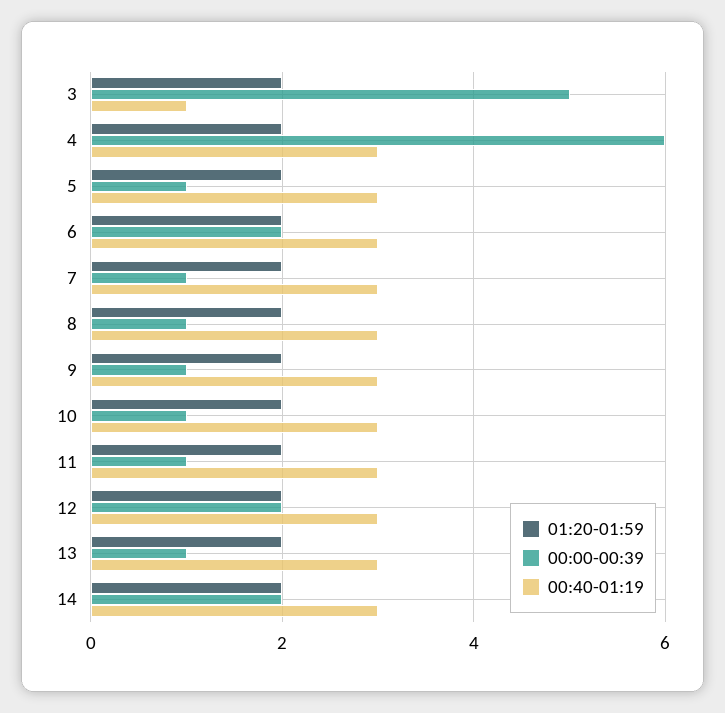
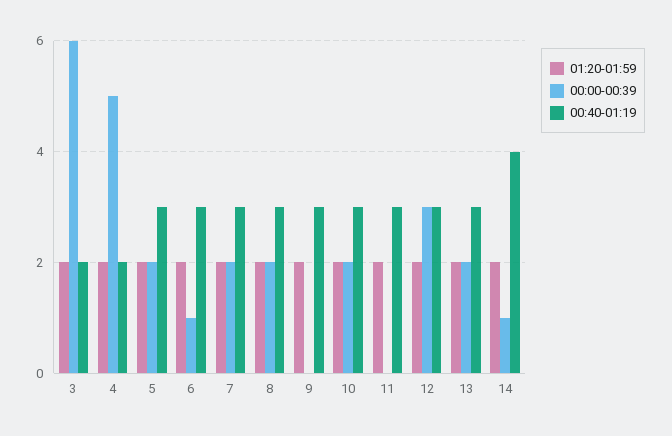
00:00-00:39, 3: 5 -> 6
00:40-01:19, 3: 1 -> 2
00:00-00:39, 4: 6 -> 5
00:40-01:19, 4: 3 -> 2
00:00-00:39, 5: 1 -> 2
00:00-00:39, 6: 2 -> 1
00:00-00:39, 7: 1 -> 2
00:00-00:39, 8: 1 -> 2
00:00-00:39, 9: 1 -> 0
00:00-00:39, 10: 1 -> 2
00:00-00:39, 11: 1 -> 0
00:00-00:39, 12: 2 -> 3
00:00-00:39, 13: 1 -> 2
00:00-00:39, 14: 2 -> 1
00:40-01:19, 14: 3 -> 4

